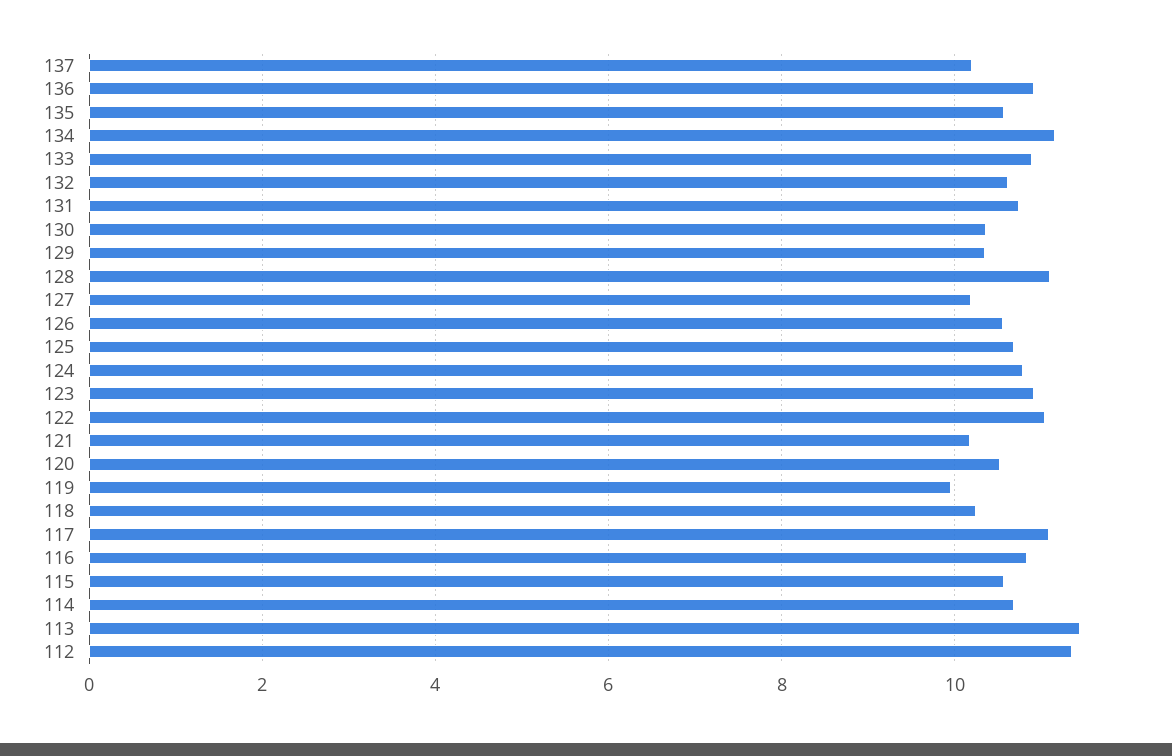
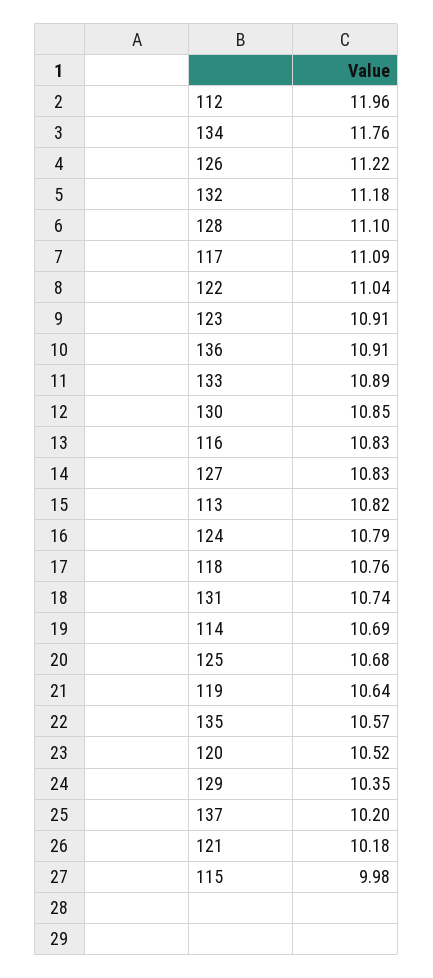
134: 11.2 -> 11.76
132: 10.6 -> 11.18
130: 10.4 -> 10.85
127: 10.2 -> 10.83
126: 10.6 -> 11.22
119: 10 -> 10.64
118: 10.2 -> 10.76
115: 10.6 -> 9.98
113: 11.4 -> 10.82
112: 11.4 -> 11.96

